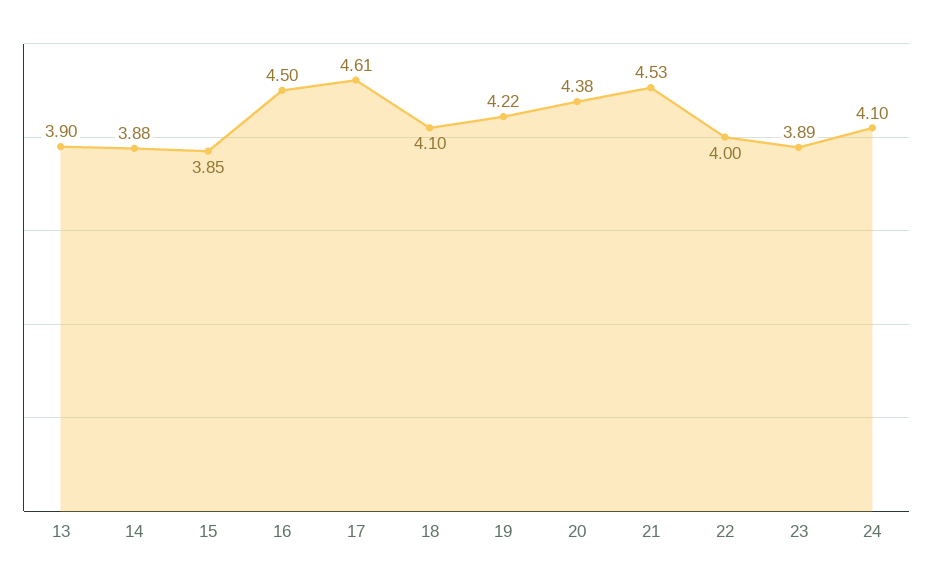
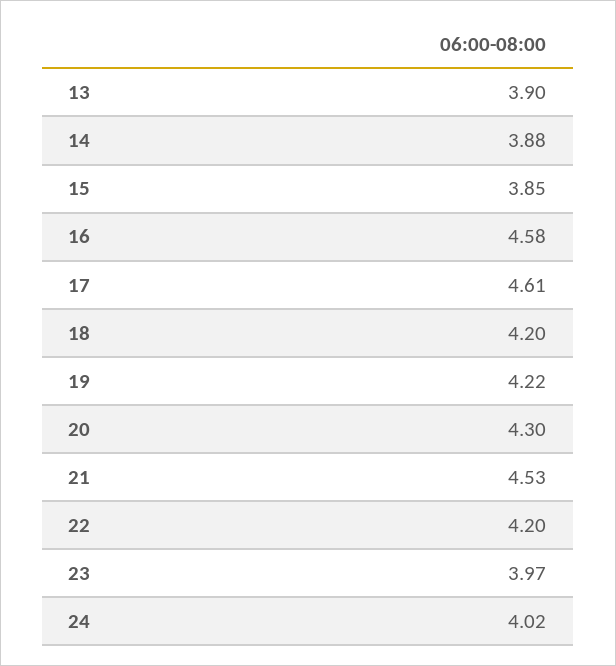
16: 4.5 -> 4.58
18: 4.1 -> 4.2
20: 4.38 -> 4.3
22: 4 -> 4.2
23: 3.89 -> 3.97
24: 4.1 -> 4.02

